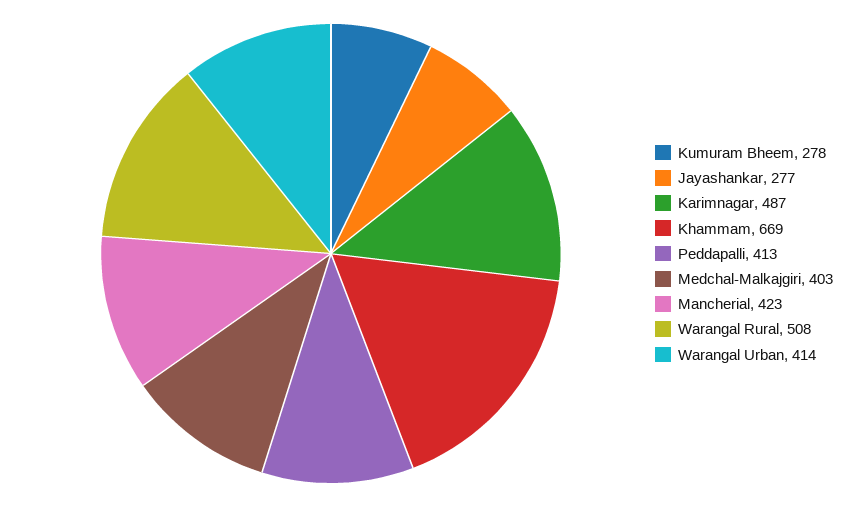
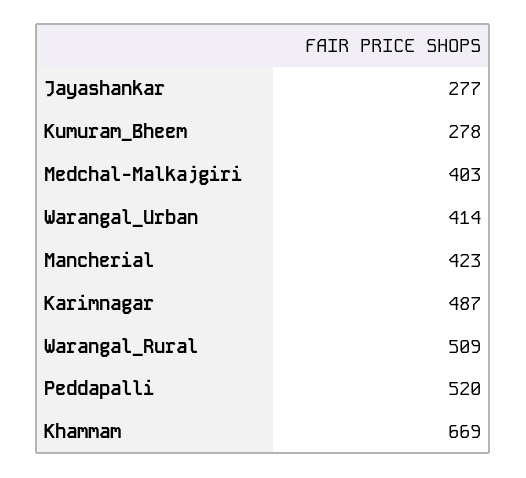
Peddapalli: 413 -> 520
Warangal Rural: 508 -> 509

